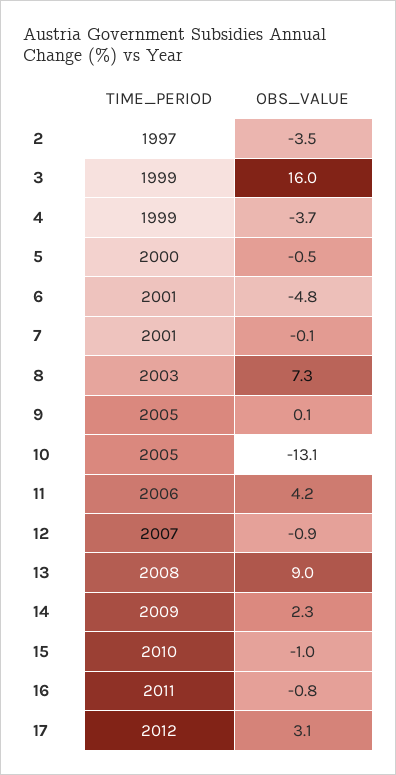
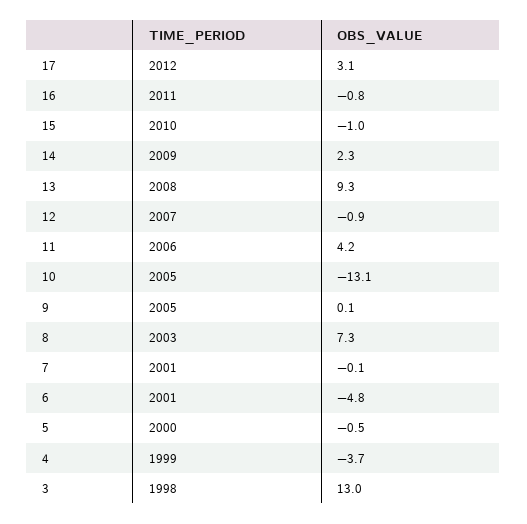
TIME_PERIOD, 2: 1997 -> none
OBS_VALUE, 2: -3.5 -> none
TIME_PERIOD, 3: 1999 -> 1998
OBS_VALUE, 3: 16 -> 13
OBS_VALUE, 13: 9 -> 9.3

